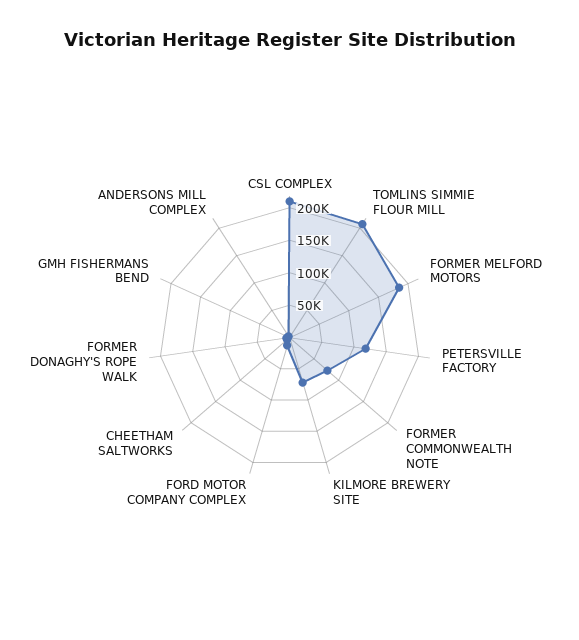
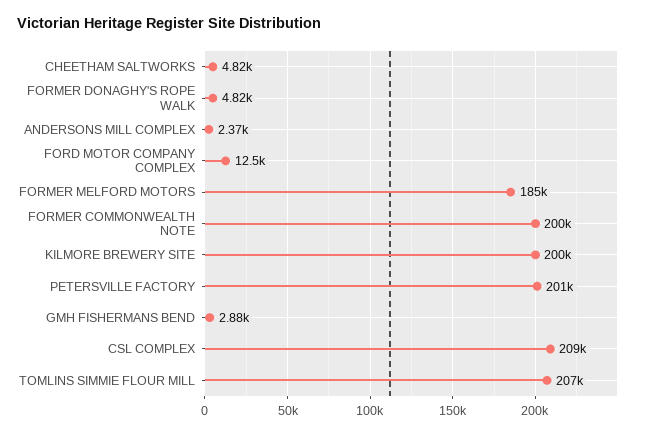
PETERSVILLE FACTORY: 125000 -> 201000
FORMER COMMONWEALTH NOTE: 75000 -> 200000
KILMORE BREWERY SITE: 75000 -> 200000

